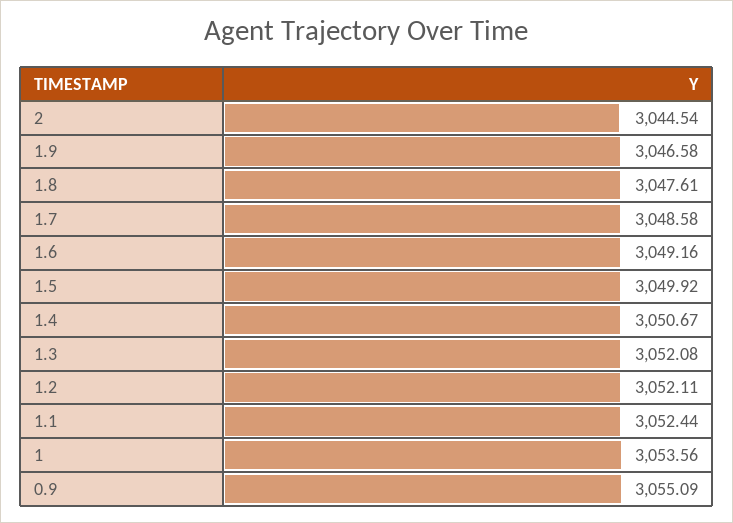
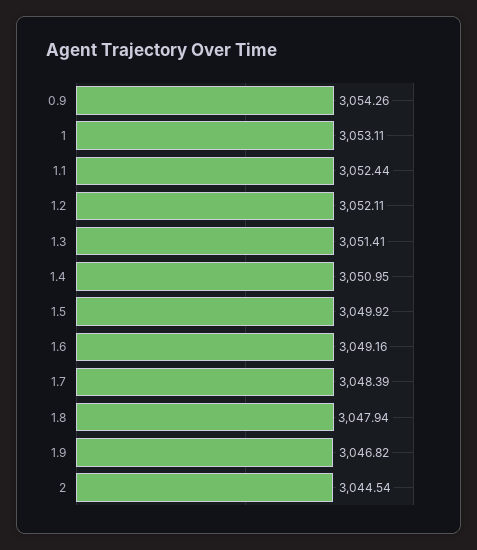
1.9: 3046.58 -> 3046.82
1.8: 3047.61 -> 3047.94
1.7: 3048.58 -> 3048.39
1.4: 3050.67 -> 3050.95
1.3: 3052.08 -> 3051.41
1: 3053.56 -> 3053.11
0.9: 3055.09 -> 3054.26

